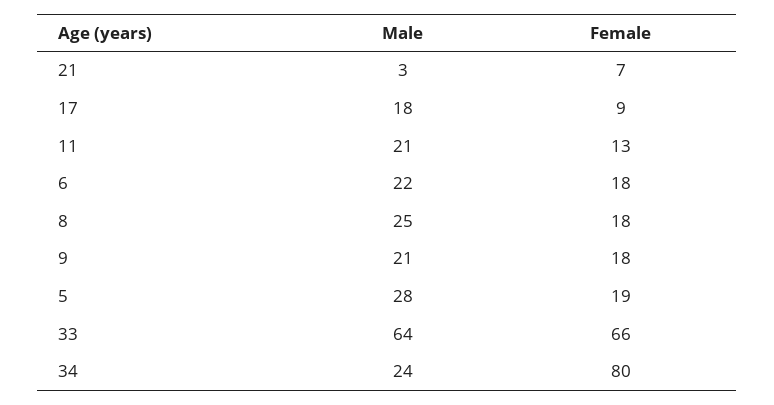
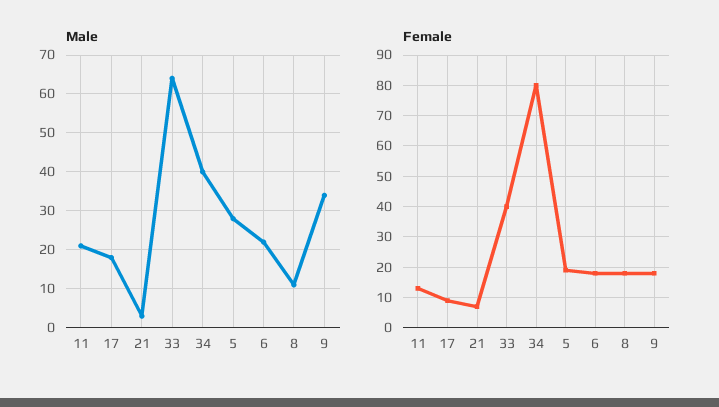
Male, 8: 25 -> 10
Male, 9: 21 -> 35
Female, 33: 66 -> 40
Male, 34: 24 -> 40

